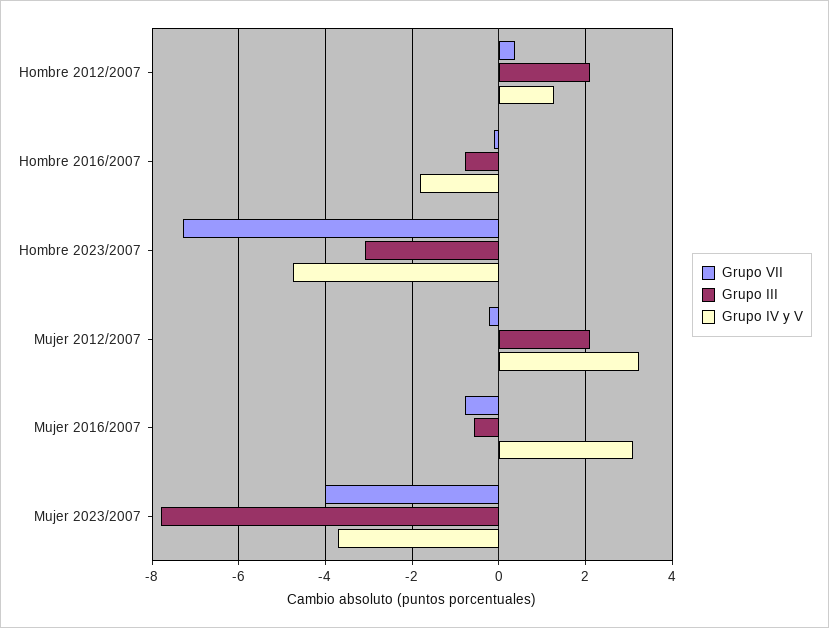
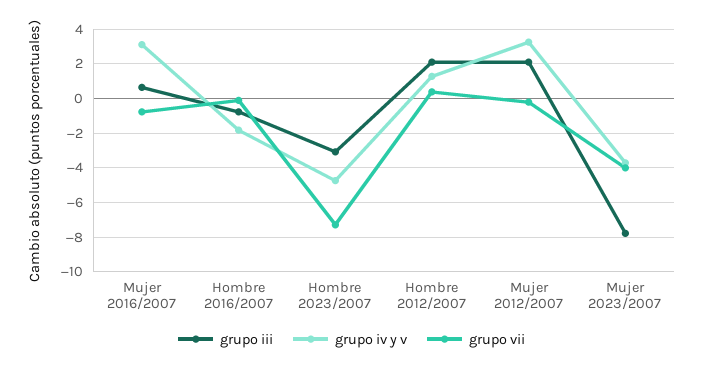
Grupo III, Mujer 2016/2007: -0.6 -> 0.5

